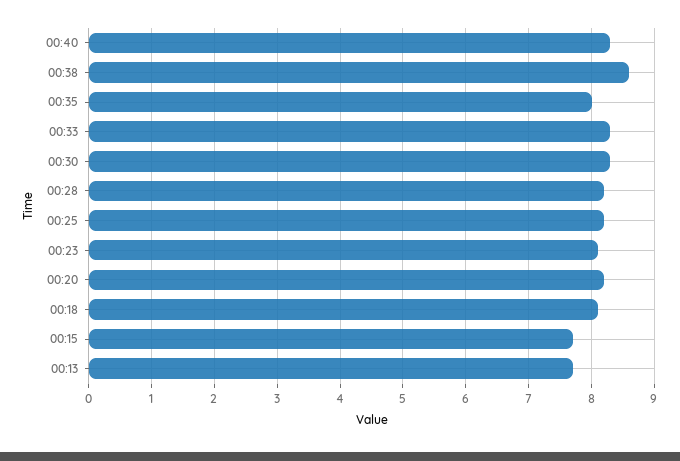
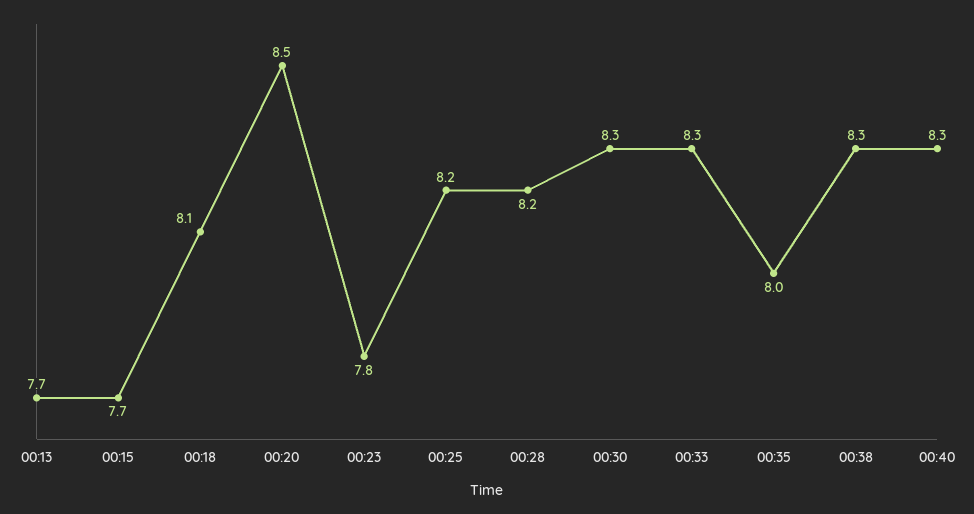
00:38: 8.6 -> 8.3
00:23: 8.1 -> 7.8
00:20: 8.2 -> 8.5

